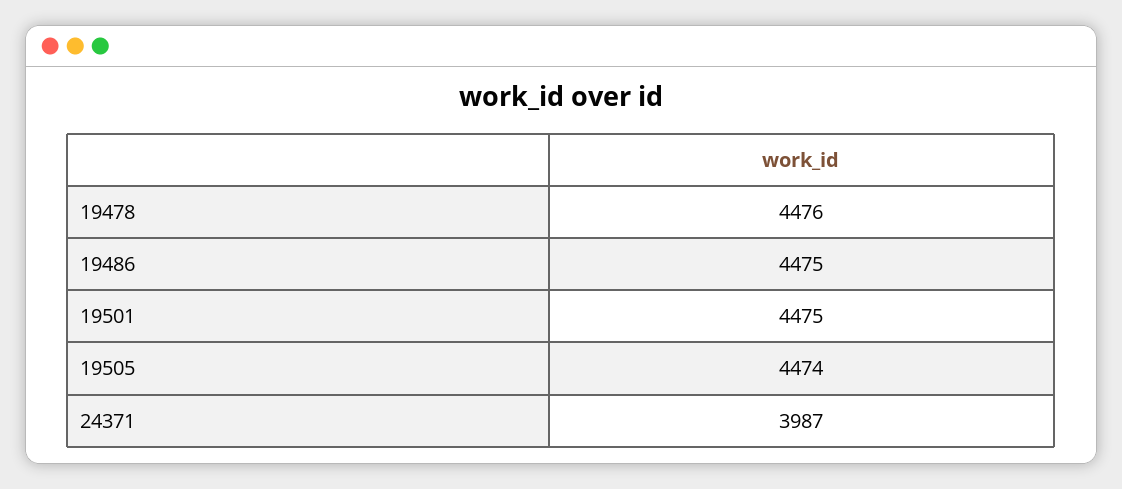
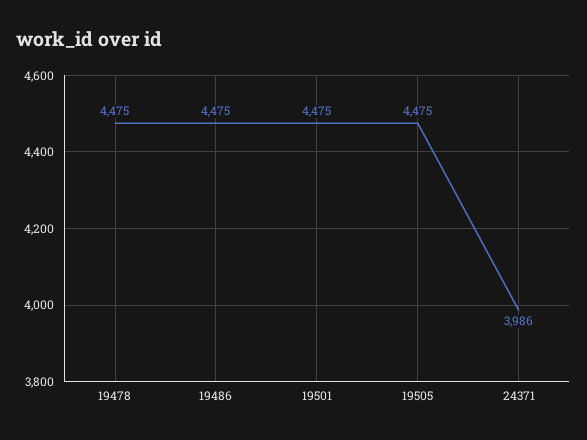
19478: 4476 -> 4475
19505: 4474 -> 4475
24371: 3987 -> 3986

